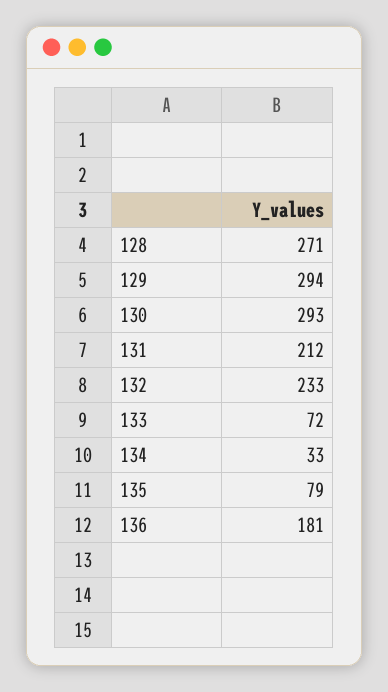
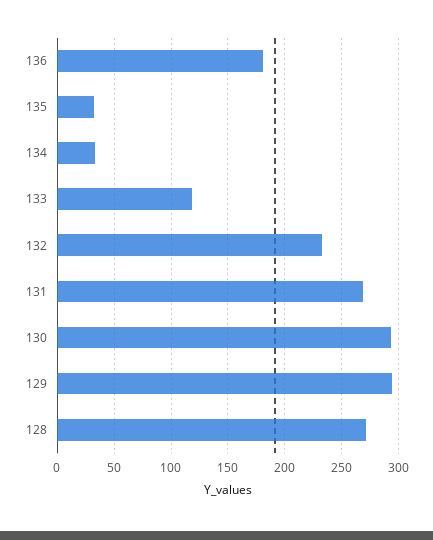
131: 212 -> 270
133: 72 -> 120
135: 79 -> 30

